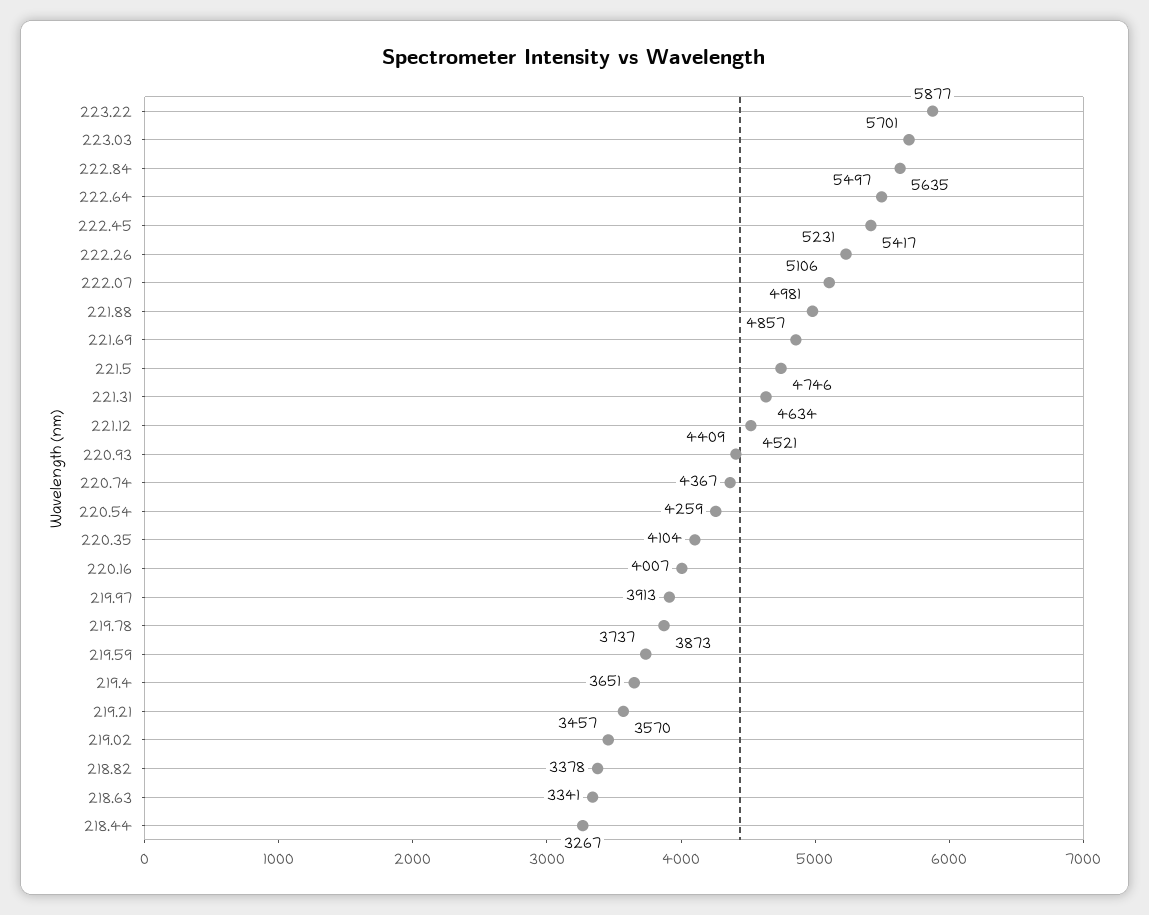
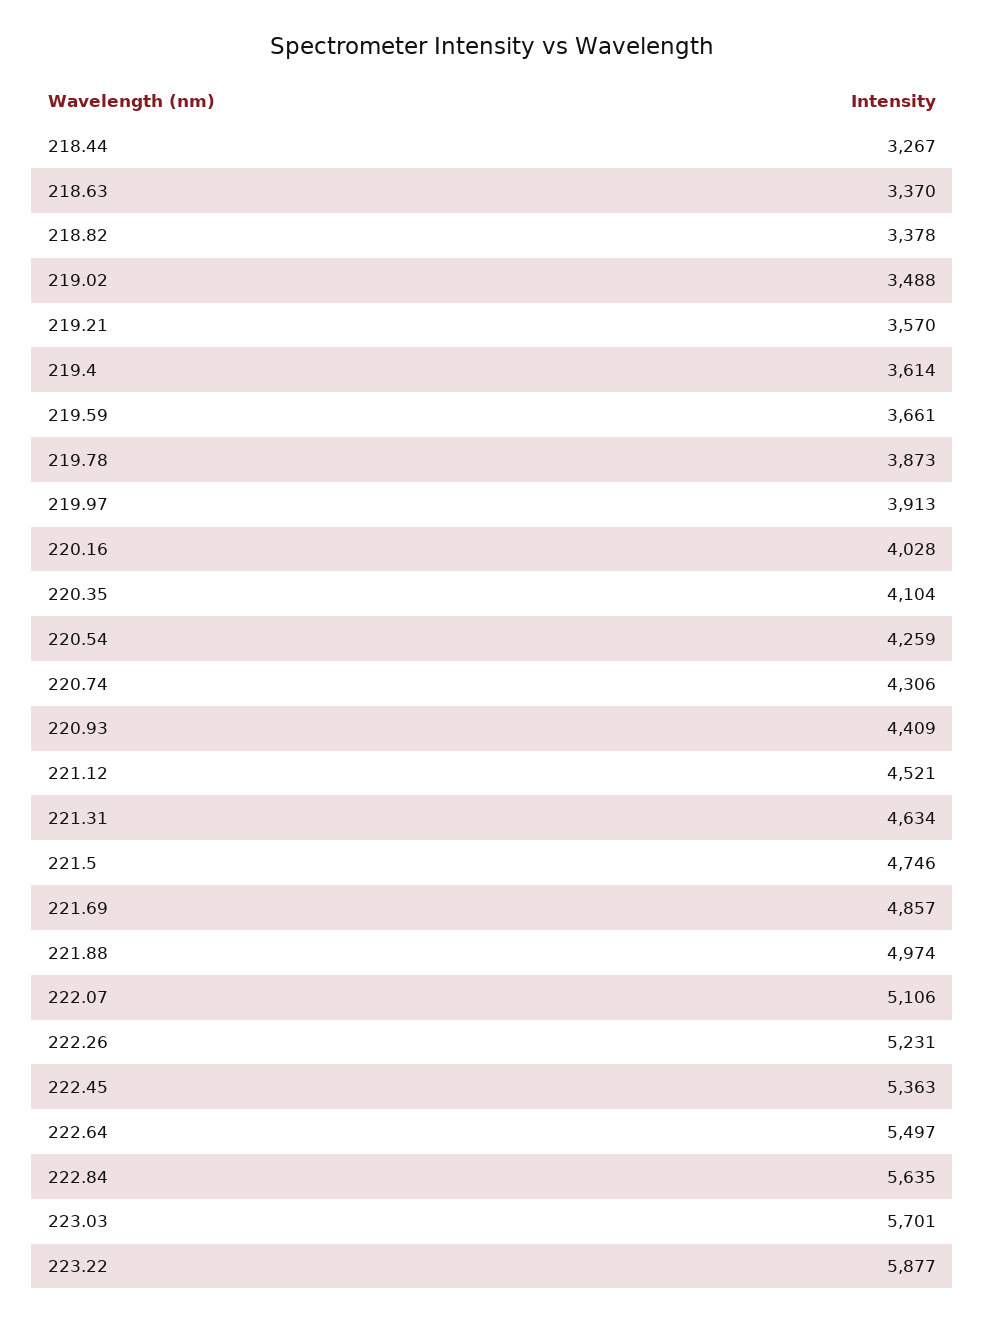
222.45: 5417 -> 5363
221.88: 4981 -> 4974
220.74: 4367 -> 4306
220.16: 4007 -> 4028
219.59: 3737 -> 3661
219.4: 3651 -> 3614
219.02: 3457 -> 3488
218.63: 3341 -> 3370

